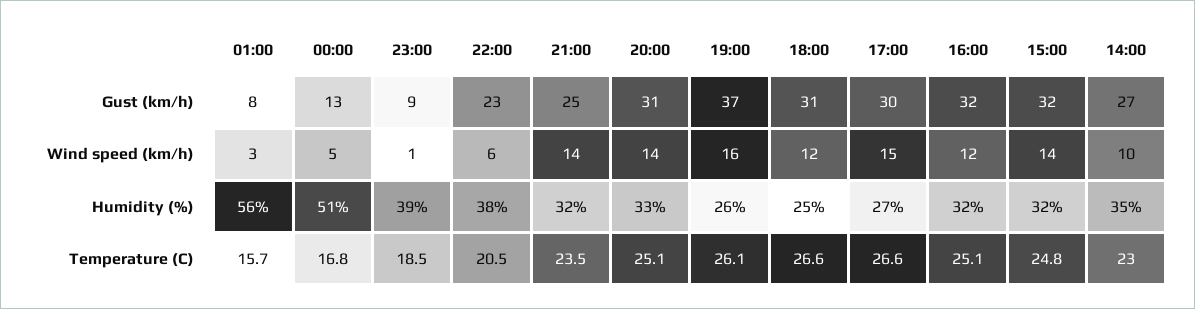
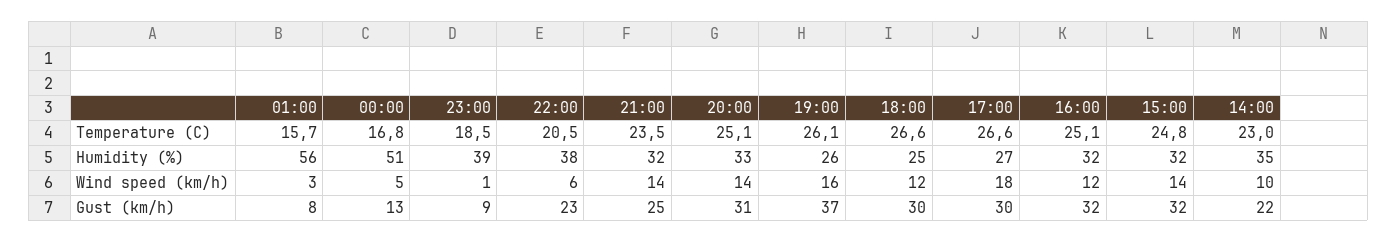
18:00, Gust (km/h): 31 -> 30
14:00, Gust (km/h): 27 -> 22
17:00, Wind speed (km/h): 15 -> 18

